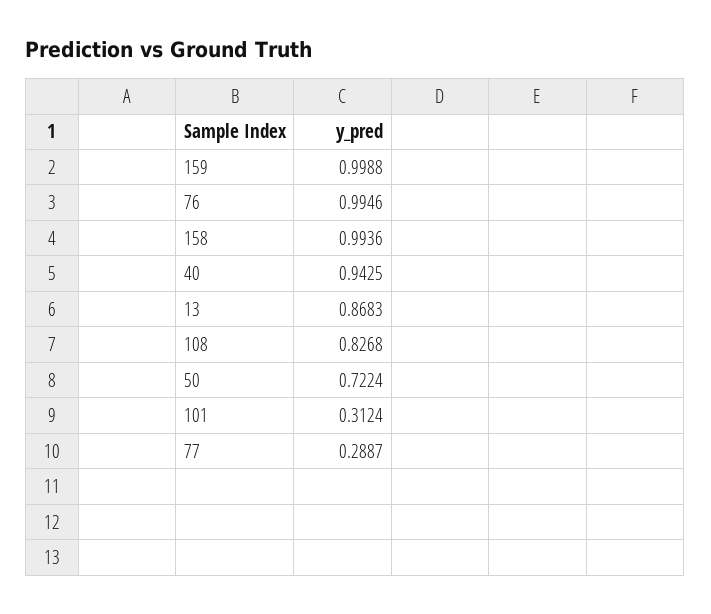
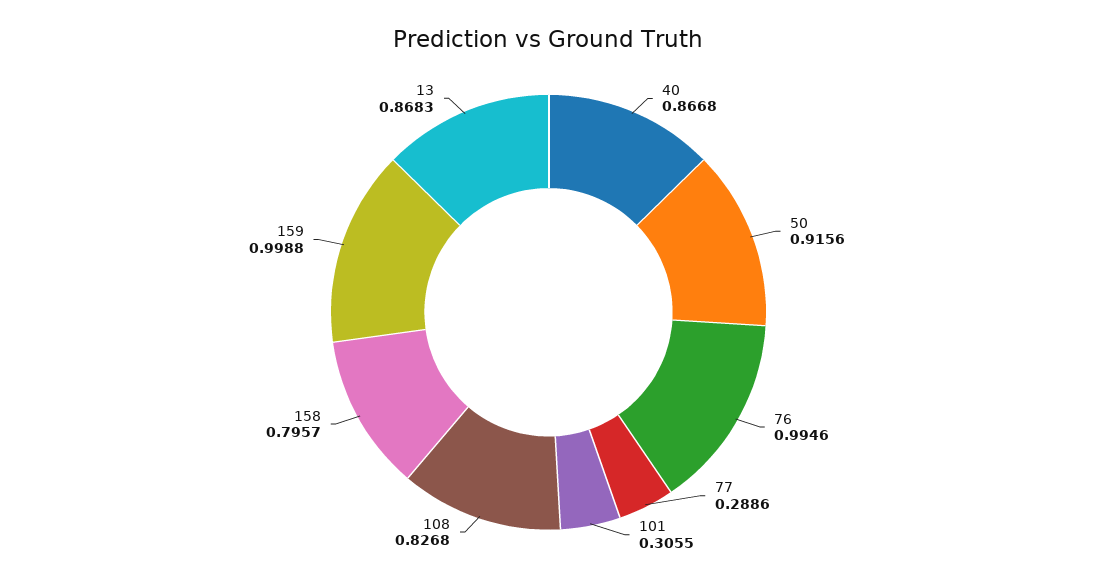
158: 0.9936 -> 0.7957
40: 0.9425 -> 0.8668
50: 0.7224 -> 0.9156
101: 0.3124 -> 0.3055
77: 0.2887 -> 0.2886

